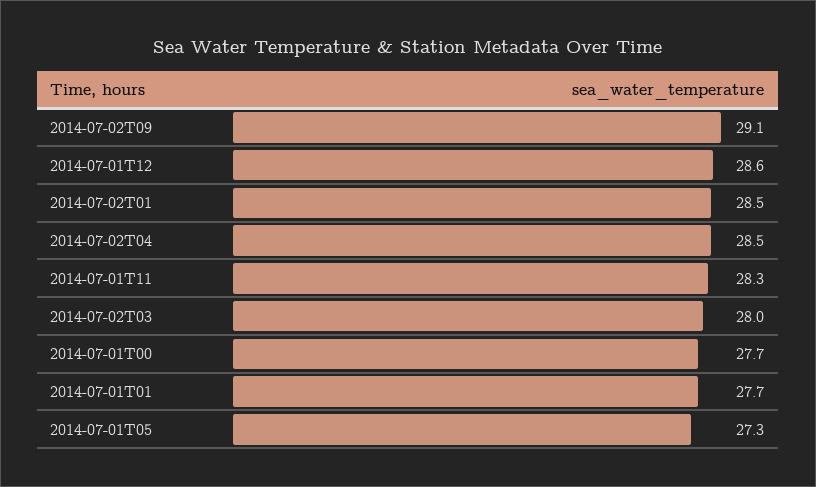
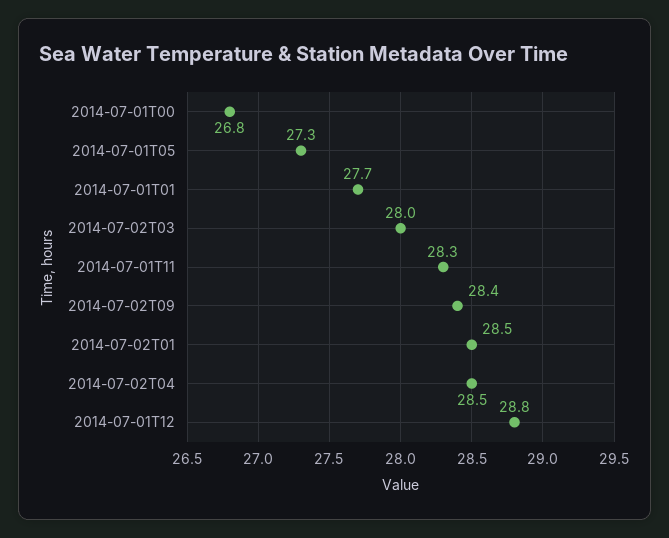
2014-07-02T09: 29.1 -> 28.4
2014-07-01T12: 28.6 -> 28.8
2014-07-01T00: 27.7 -> 26.8

